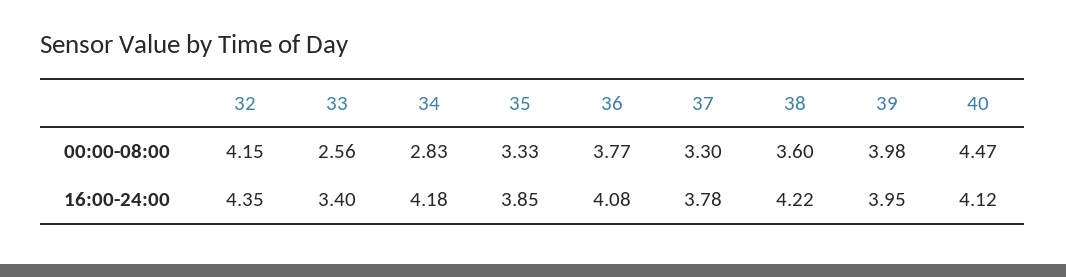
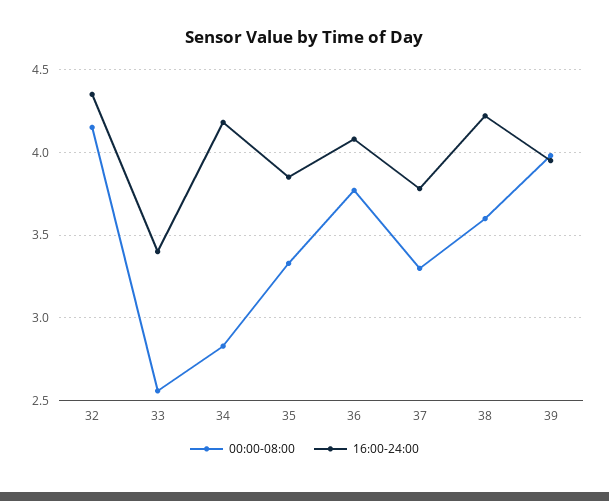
00:00-08:00, 40: 4.47 -> none
16:00-24:00, 40: 4.12 -> none

